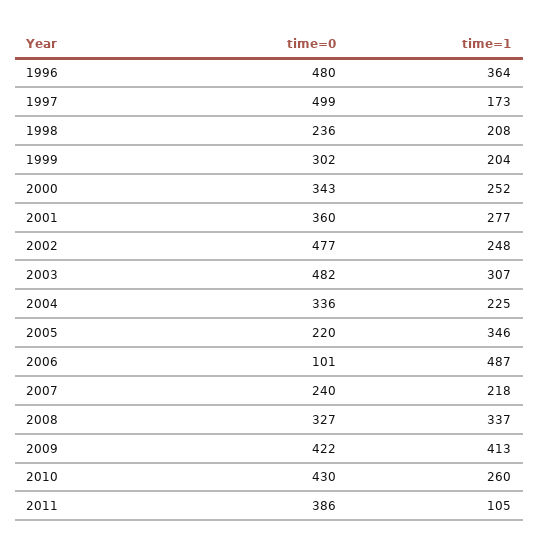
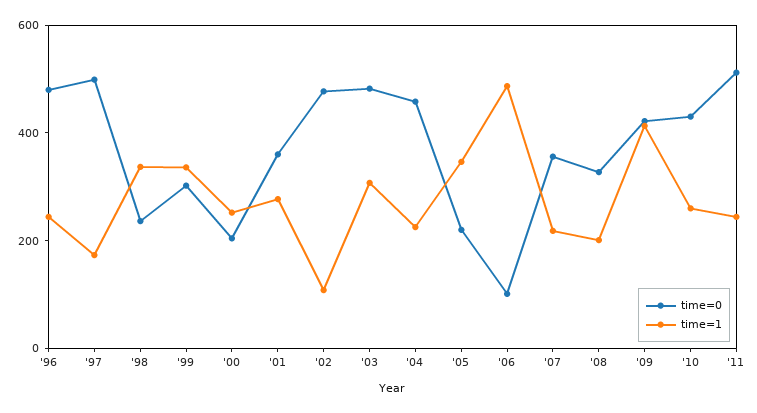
time=1, 1996: 364 -> 250
time=1, 1998: 208 -> 350
time=1, 1999: 204 -> 350
time=0, 2000: 343 -> 200
time=1, 2002: 248 -> 100
time=0, 2004: 336 -> 450
time=0, 2007: 240 -> 350
time=1, 2008: 337 -> 200
time=0, 2011: 386 -> 500
time=1, 2011: 105 -> 250

